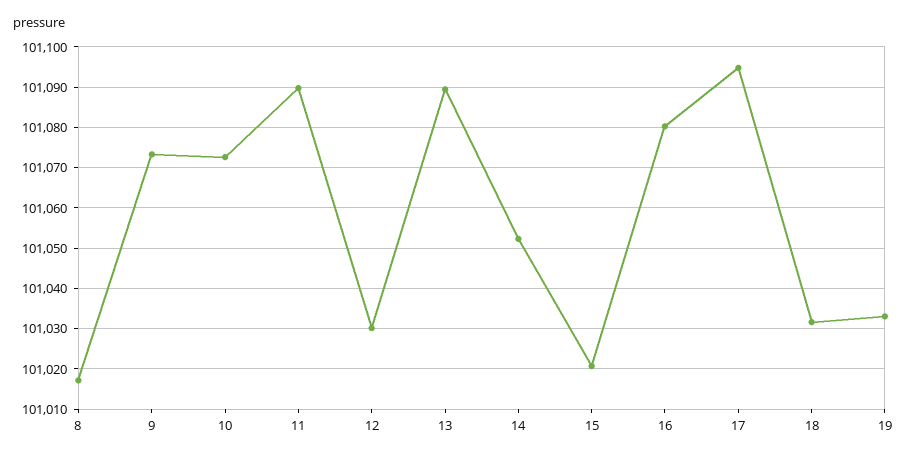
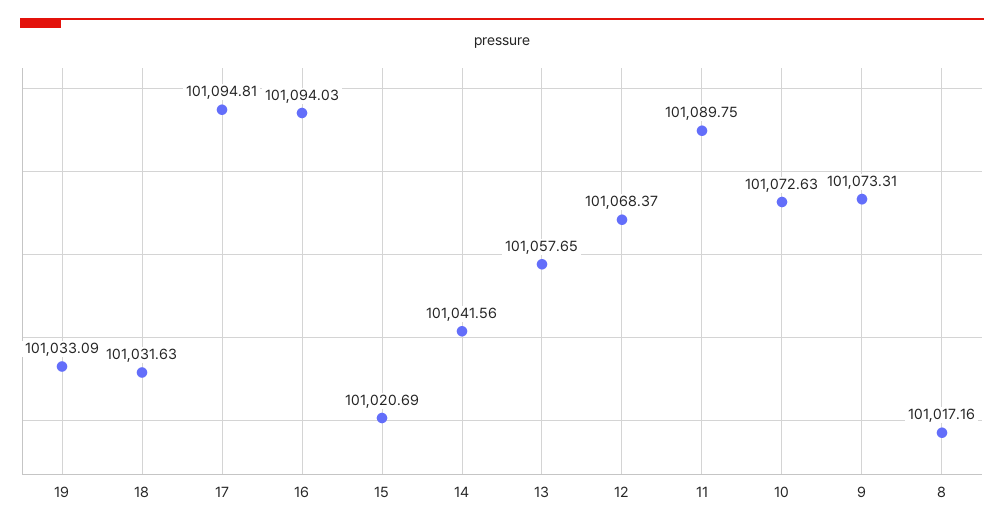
12: 101030 -> 101068.37
13: 101090 -> 101057.65
14: 101052 -> 101041.56
16: 101080 -> 101094.03

